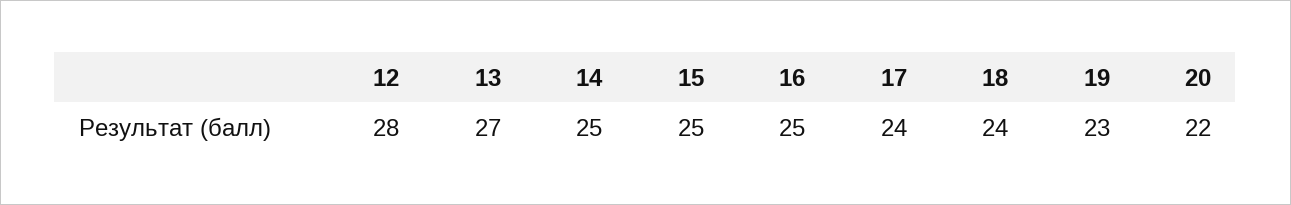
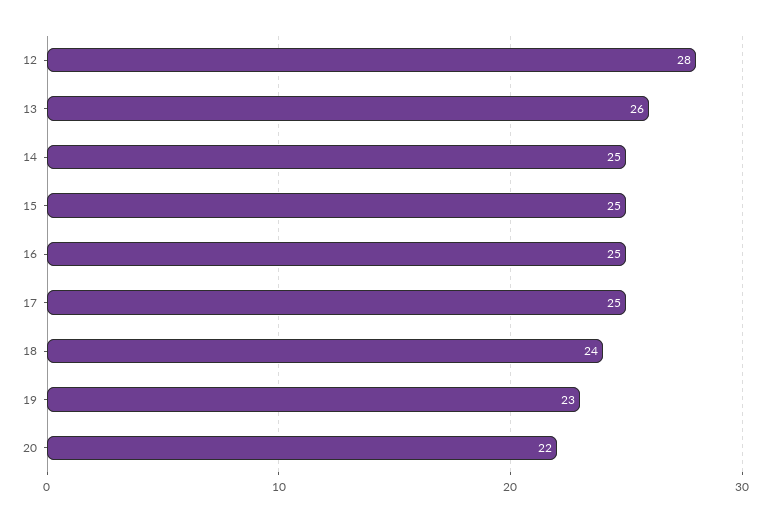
13: 27 -> 26
17: 24 -> 25

